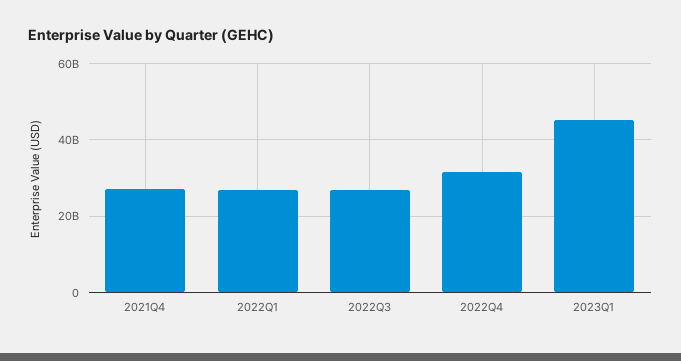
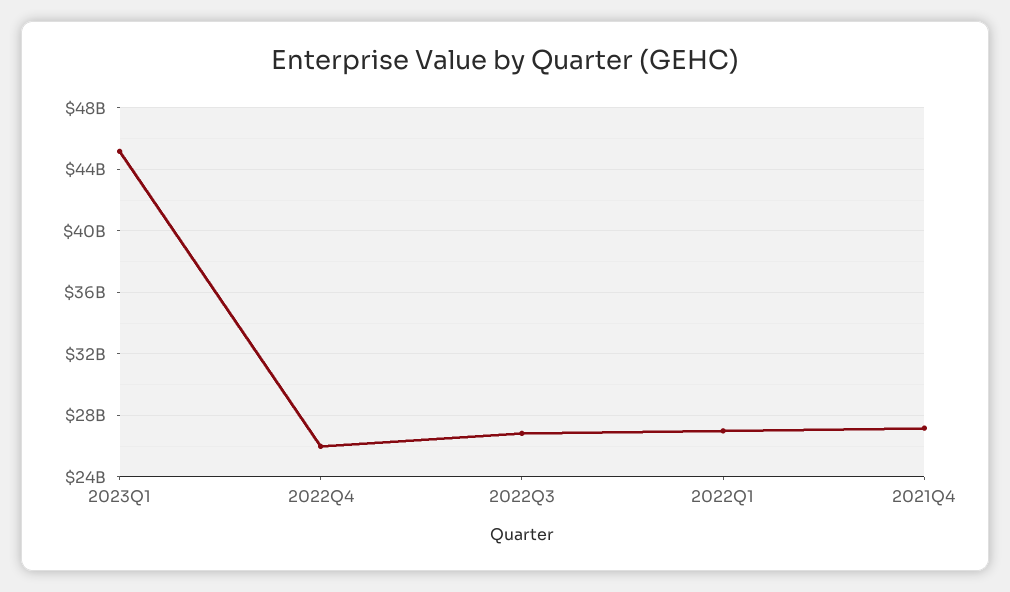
2022Q4: 32000000000 -> 26000000000

